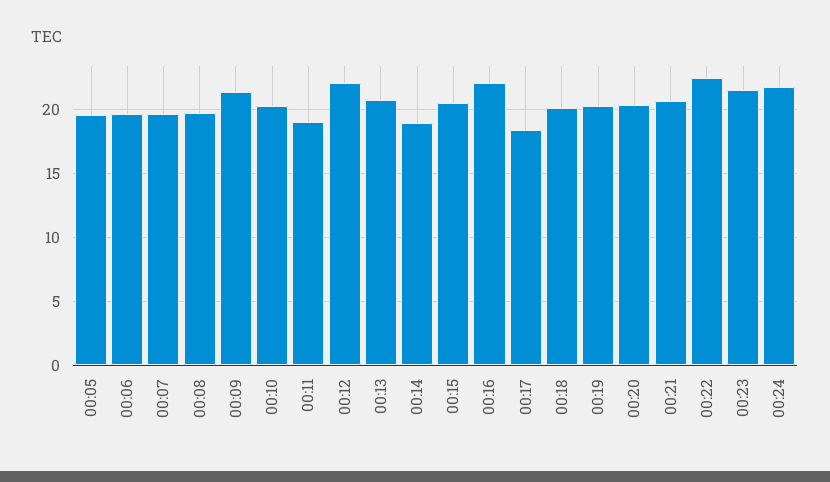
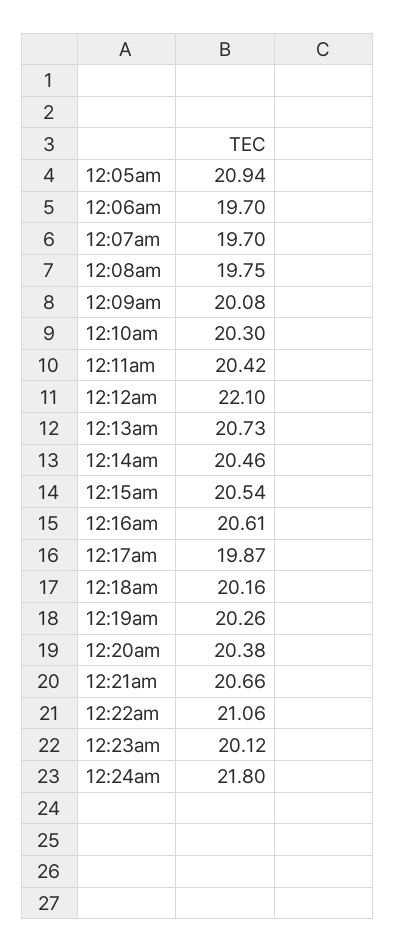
00:05: 19.5 -> 20.94
00:09: 21.5 -> 20.08
00:11: 19 -> 20.42
00:14: 19 -> 20.46
00:16: 22 -> 20.61
00:17: 18.5 -> 19.87
00:22: 22.5 -> 21.06
00:23: 21.5 -> 20.12

